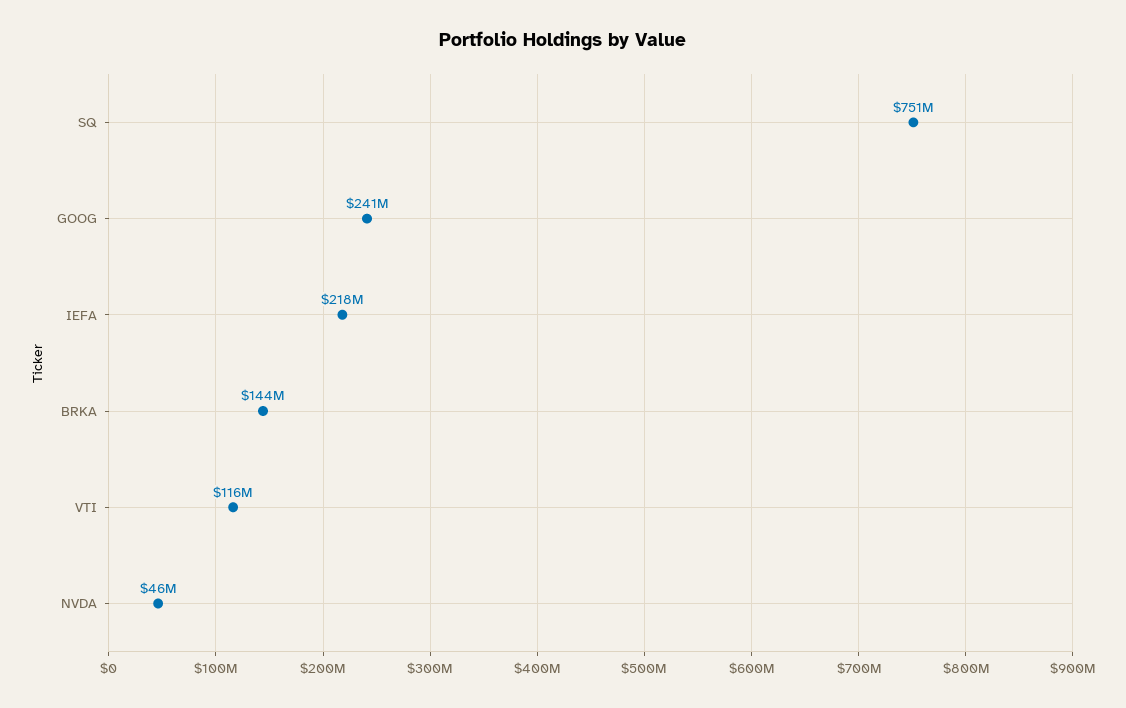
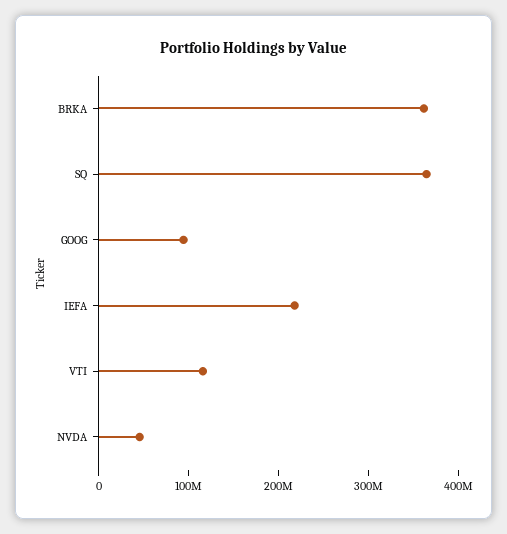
SQ: 751000000 -> 360000000
GOOG: 241000000 -> 100000000
BRKA: 144000000 -> 360000000

